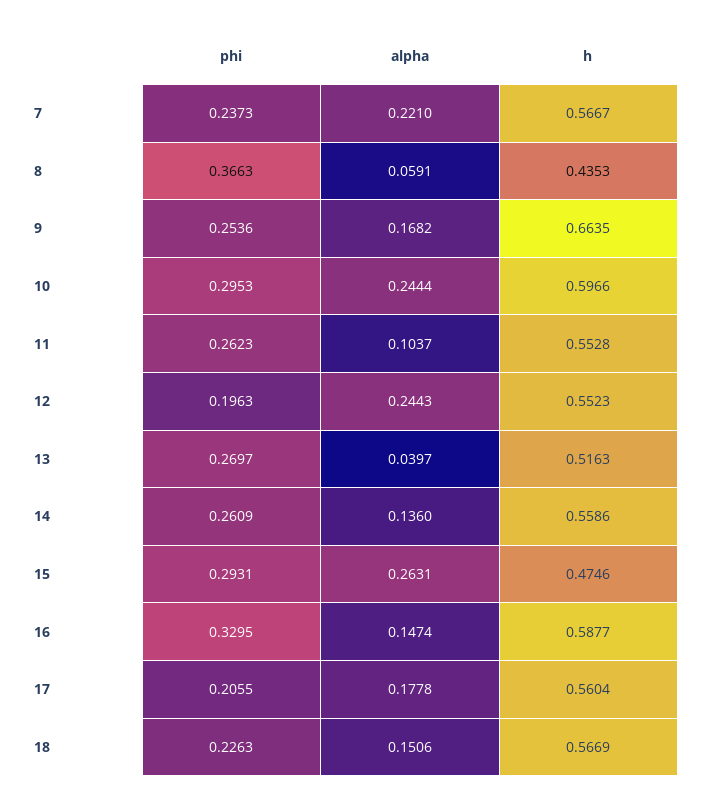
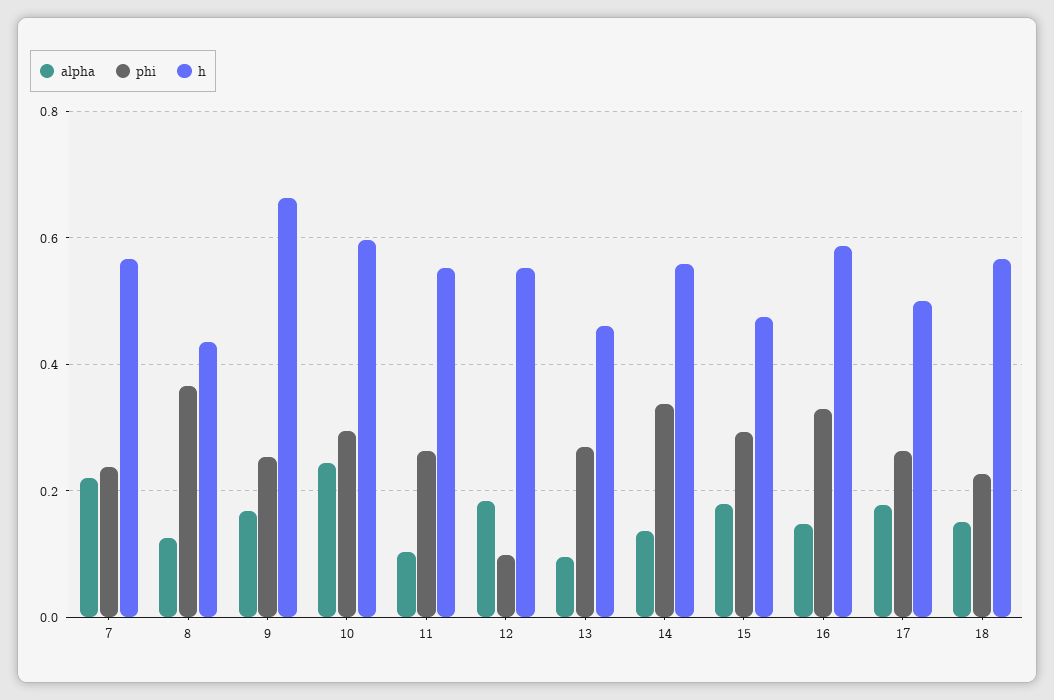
alpha, 8: 0.0591 -> 0.12
phi, 12: 0.1963 -> 0.1
alpha, 12: 0.2443 -> 0.18
alpha, 13: 0.0397 -> 0.1
h, 13: 0.5163 -> 0.46
phi, 14: 0.2609 -> 0.34
alpha, 15: 0.2631 -> 0.18
phi, 17: 0.2055 -> 0.26
h, 17: 0.5604 -> 0.5

